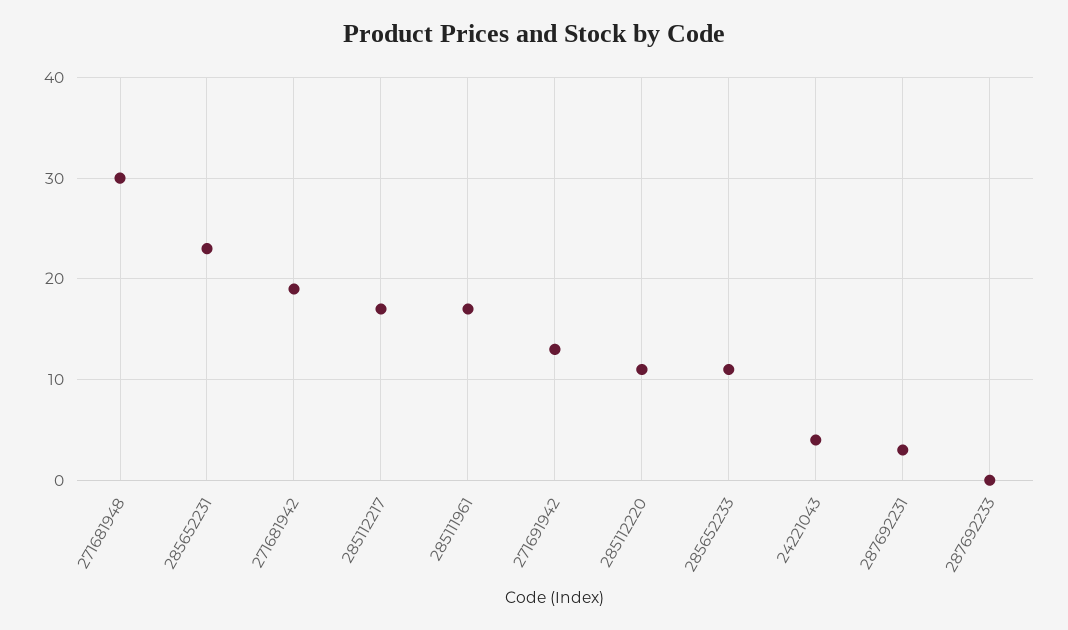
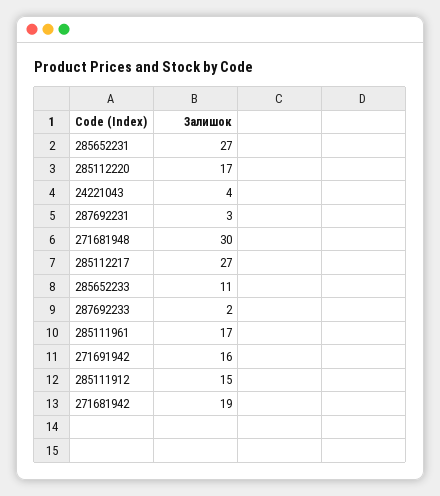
285652231: 23 -> 27
285112217: 17 -> 27
271691942: 13 -> 16
285112220: 11 -> 17
287692233: 0 -> 2
285111912: none -> 15

